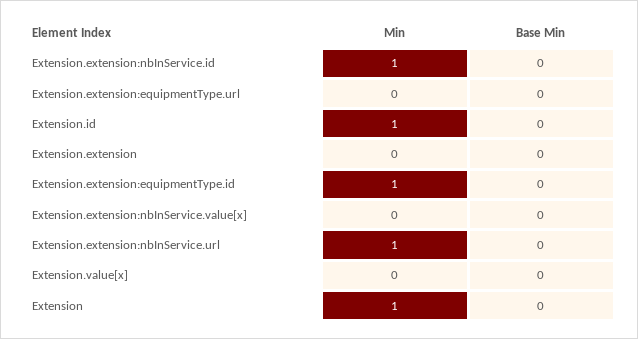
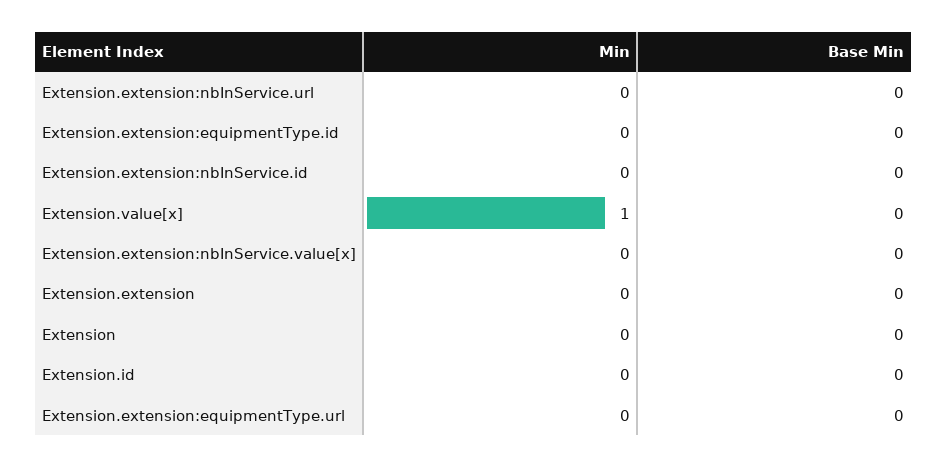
Min, Extension.extension:nbInService.id: 1 -> 0
Min, Extension.id: 1 -> 0
Min, Extension.extension:equipmentType.id: 1 -> 0
Min, Extension.extension:nbInService.url: 1 -> 0
Min, Extension.value[x]: 0 -> 1
Min, Extension: 1 -> 0

